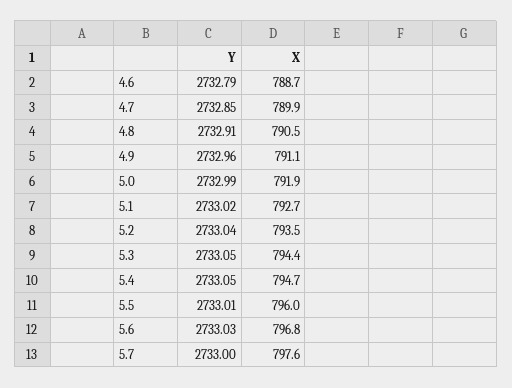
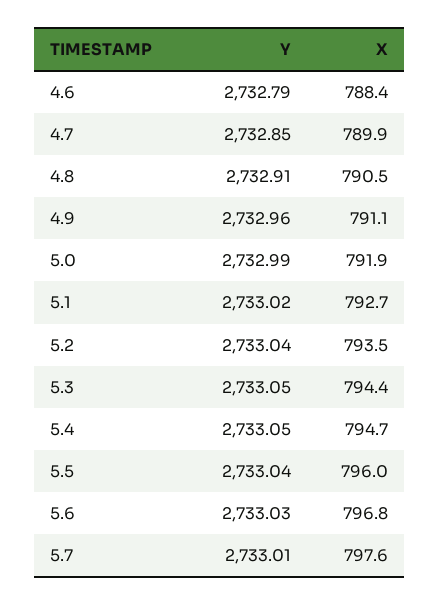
X, 4.6: 788.7 -> 788.4
Y, 5.5: 2733.01 -> 2733.04
Y, 5.7: 2733 -> 2733.01

